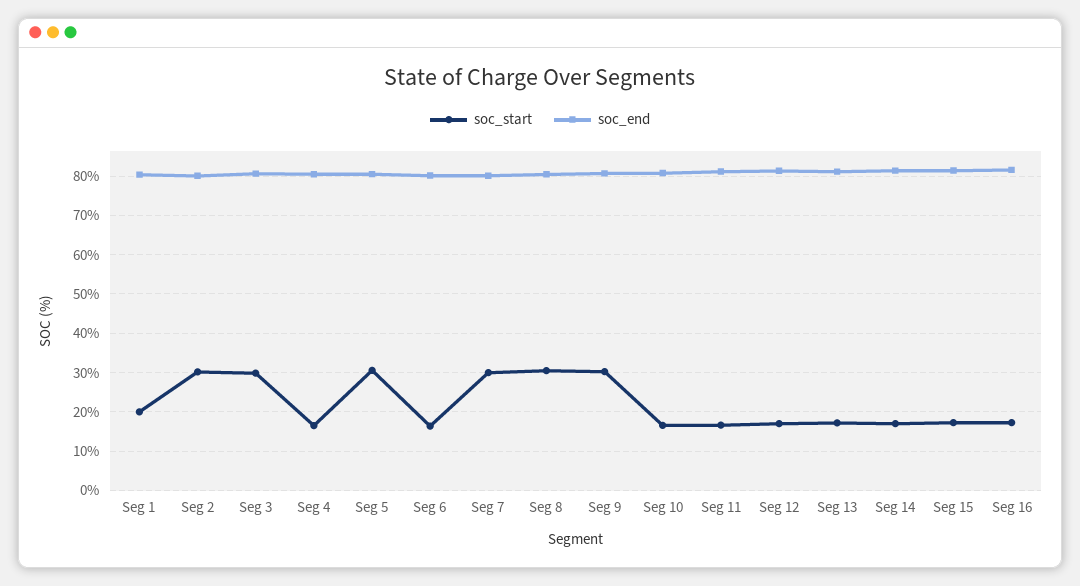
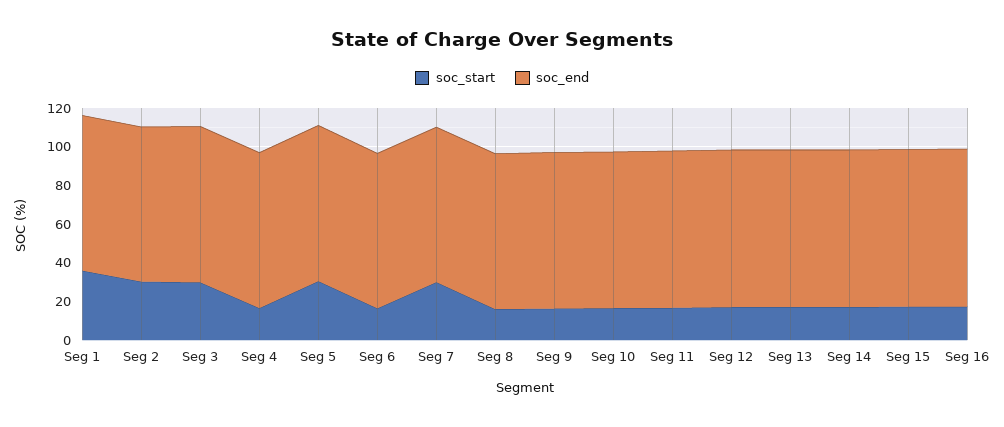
soc_start, Seg 1: 20 -> 35
soc_start, Seg 8: 30 -> 15
soc_start, Seg 9: 30 -> 15

